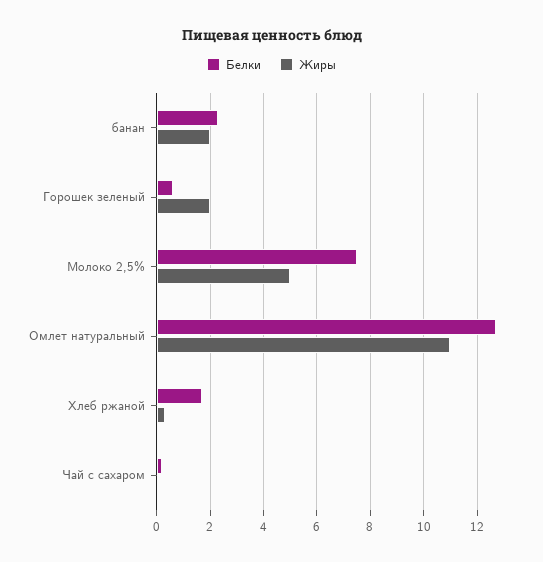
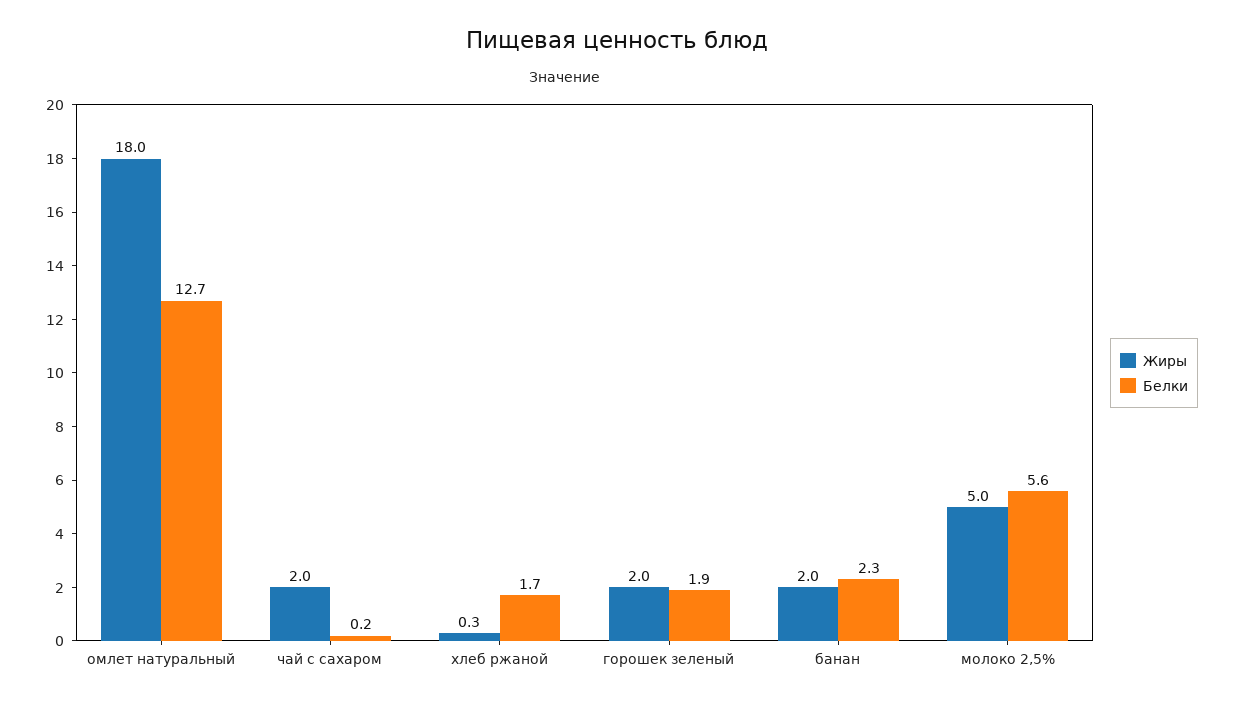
Белки, Горошек зеленый: 0.5 -> 1.9
Белки, Молоко 2,5%: 7.5 -> 5.6
Жиры, Омлет натуральный: 11 -> 18
Жиры, Чай с сахаром: 0 -> 2

